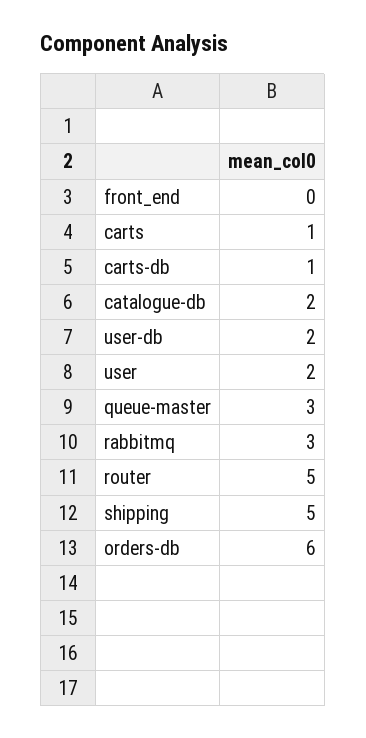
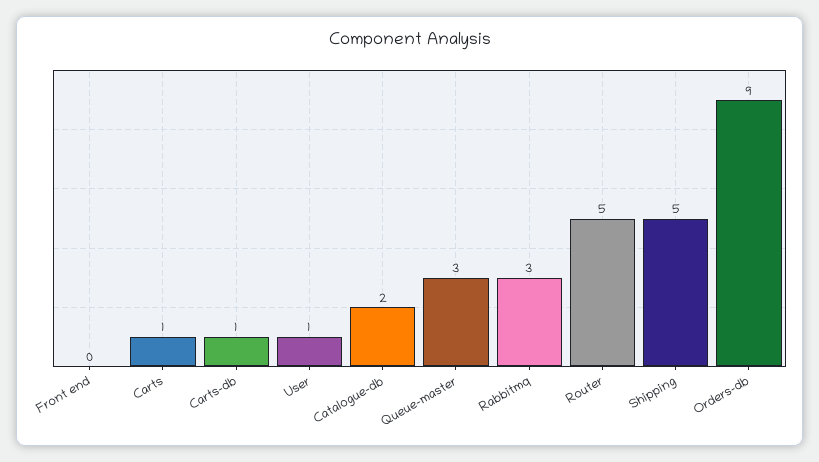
user-db: 2 -> none
user: 2 -> 1
orders-db: 6 -> 9

